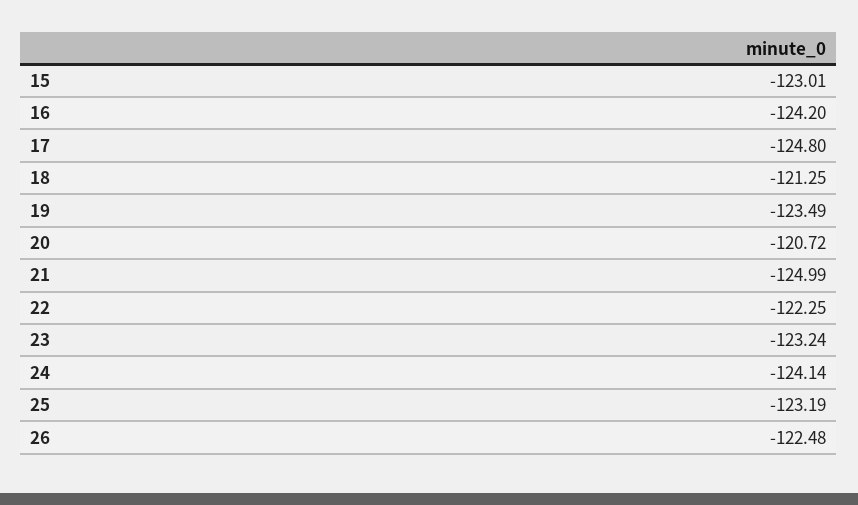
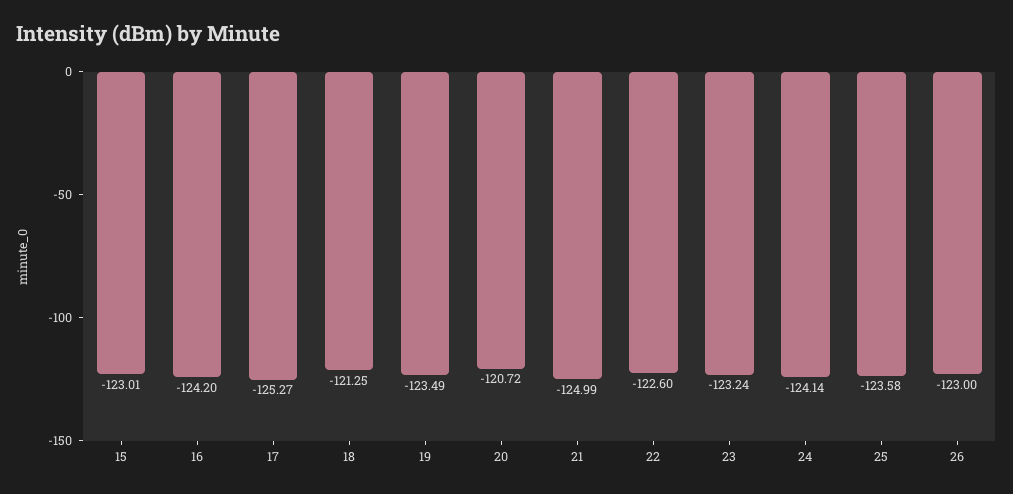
17: -124.8 -> -125.27
22: -122.25 -> -122.6
25: -123.19 -> -123.58
26: -122.48 -> -123

